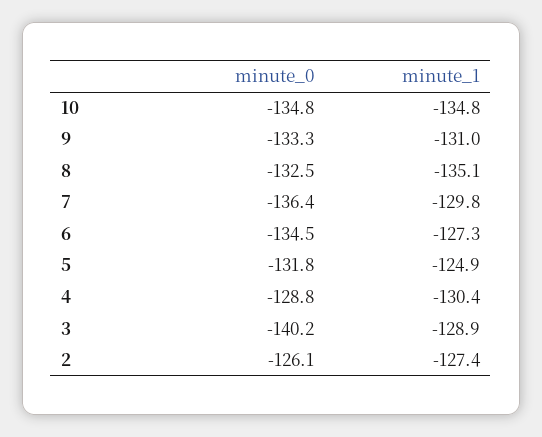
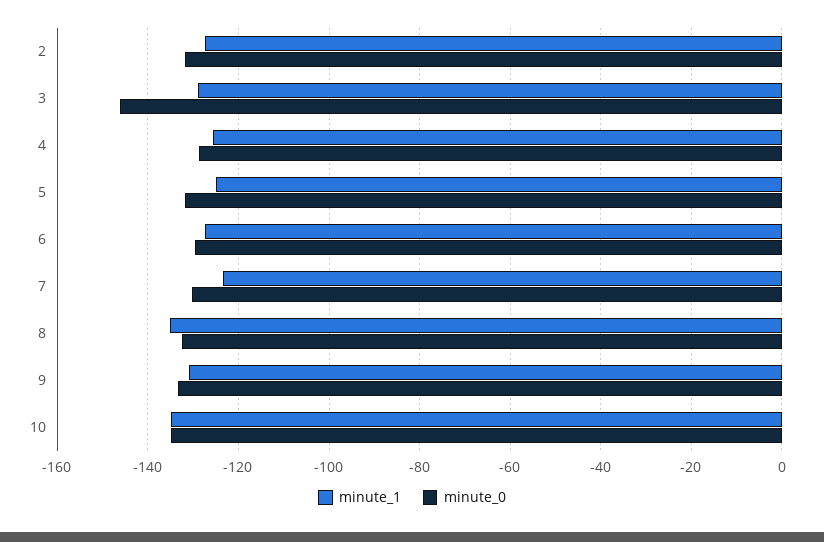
minute_0, 7: -136.4 -> -130
minute_1, 7: -129.8 -> -124
minute_0, 6: -134.5 -> -130
minute_1, 4: -130.4 -> -126
minute_0, 3: -140.2 -> -146
minute_0, 2: -126.1 -> -132

